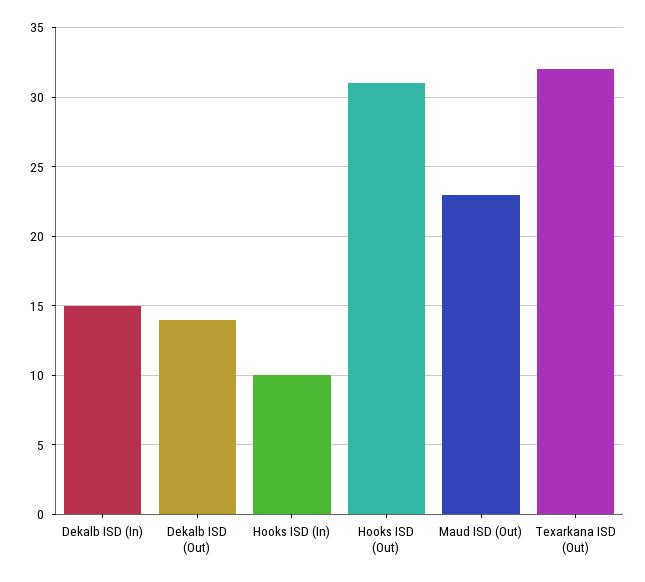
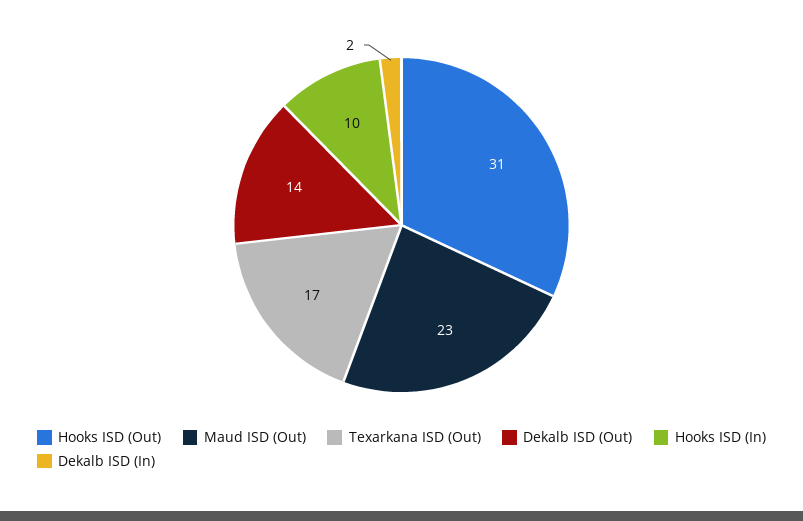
Dekalb ISD (In): 15 -> 2
Texarkana ISD (Out): 32 -> 17

